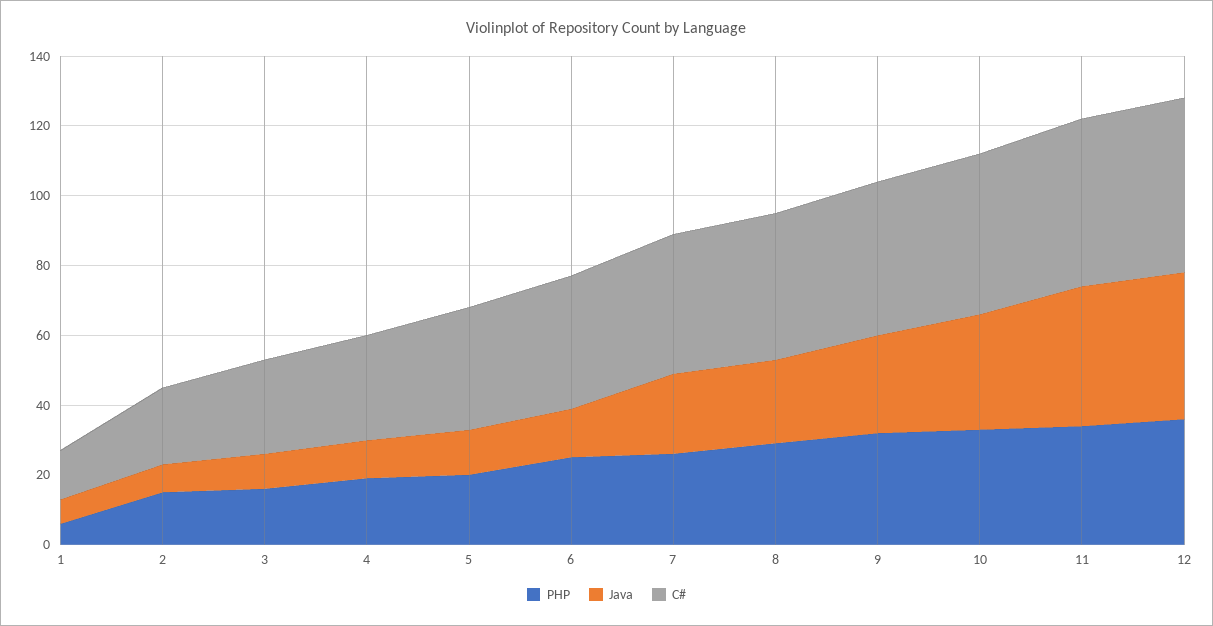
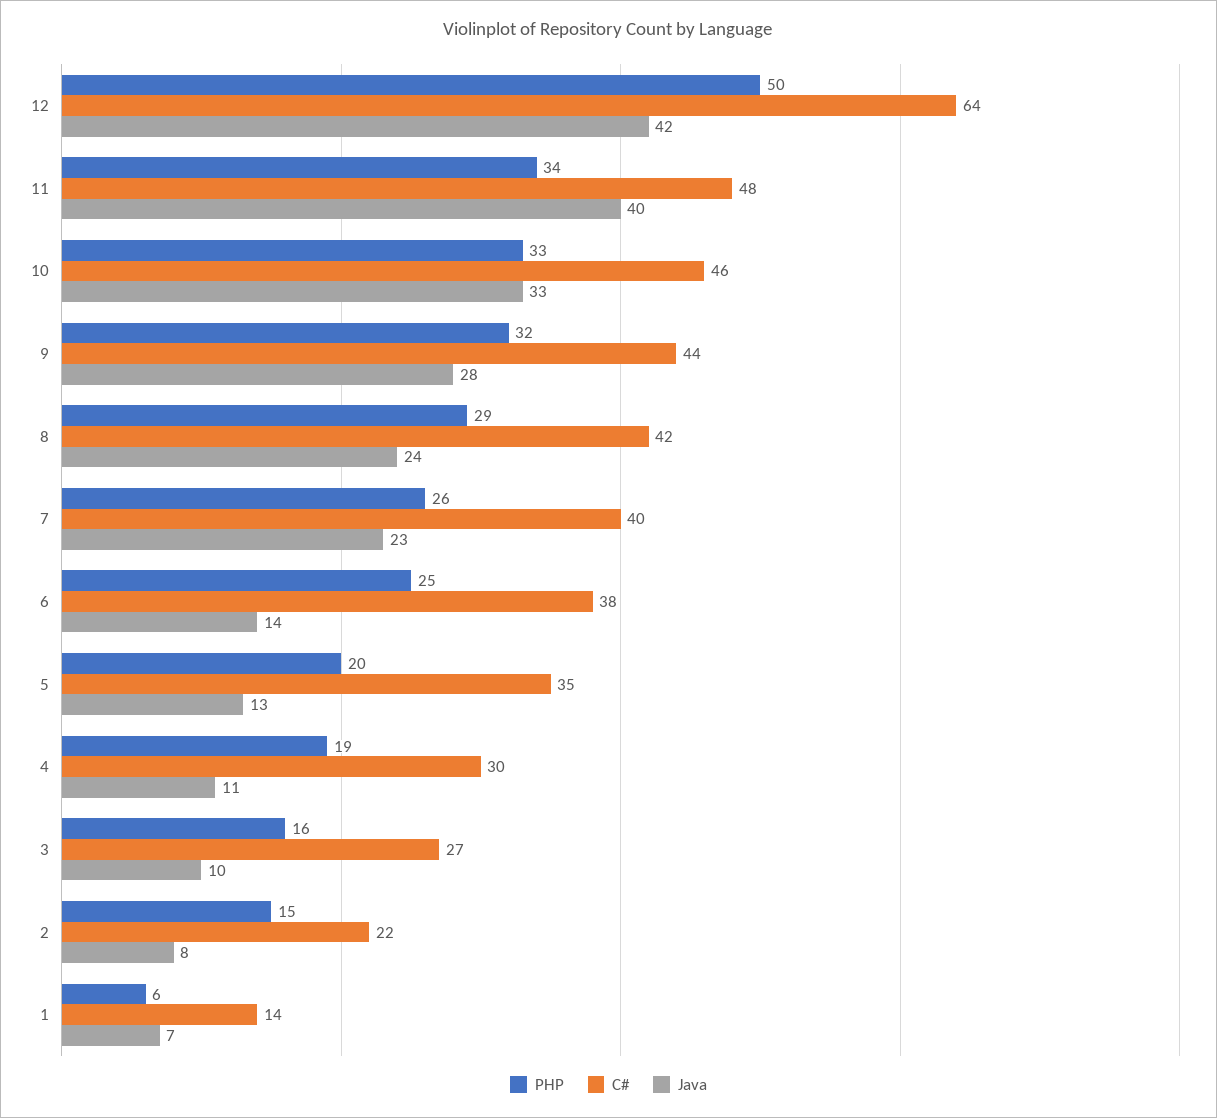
PHP, 12: 35 -> 50
C#, 12: 50 -> 64

